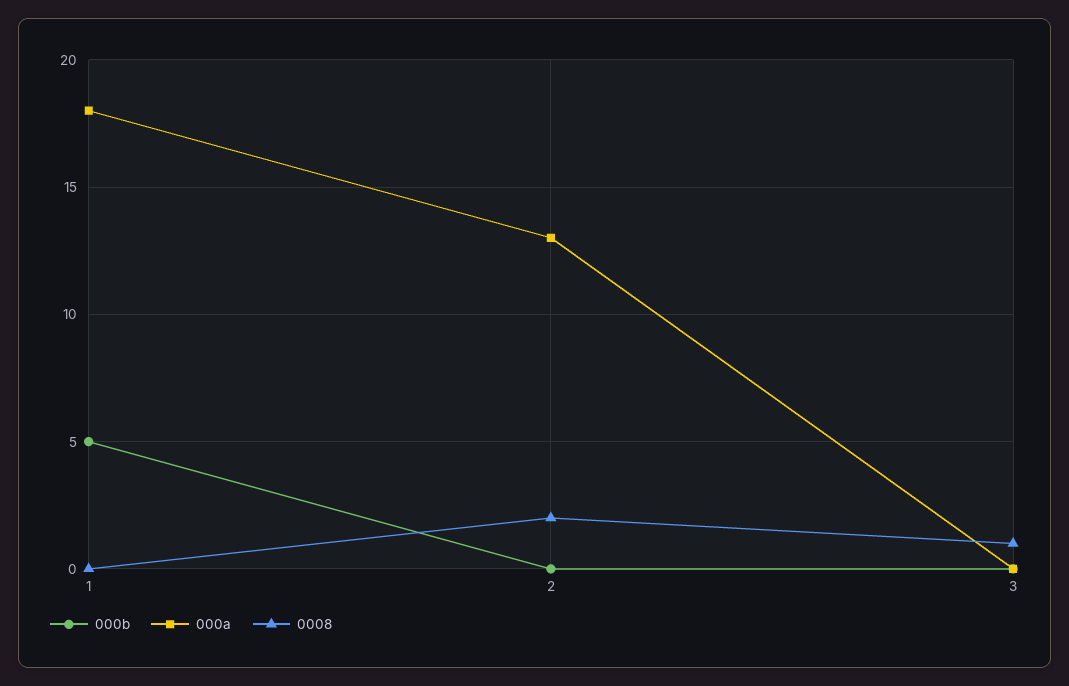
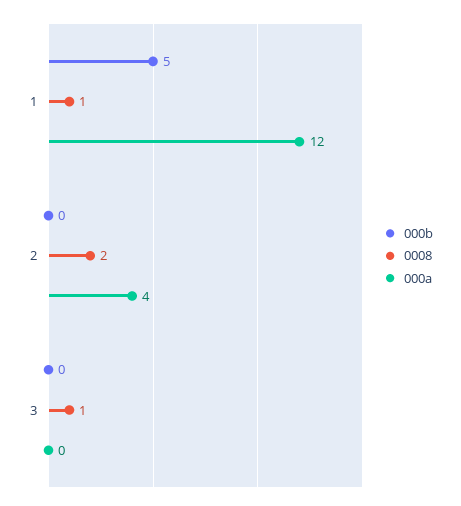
000a, 1: 18 -> 12
0008, 1: 0 -> 1
000a, 2: 13 -> 4

